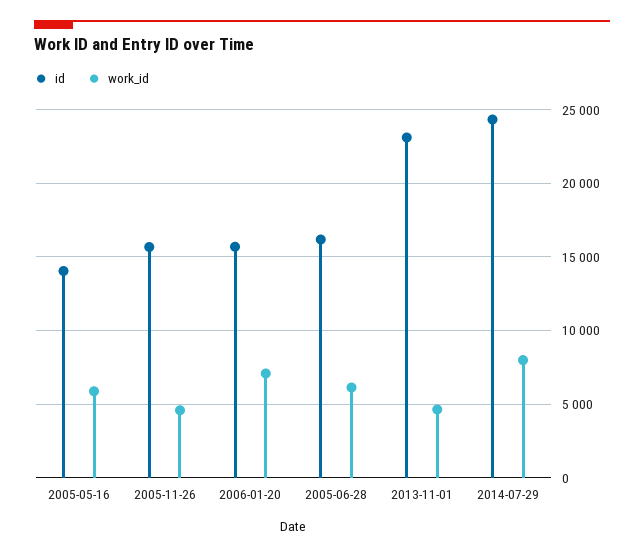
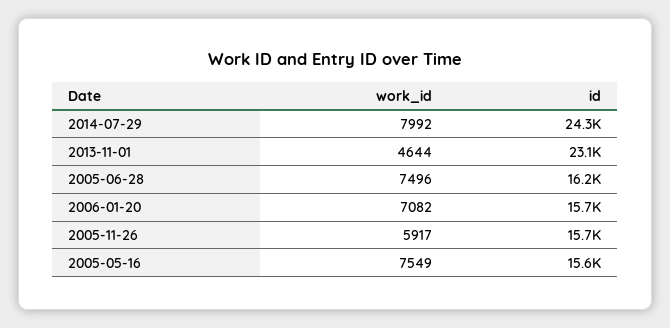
id, 2005-05-16: 14000 -> 15600
work_id, 2005-05-16: 6000 -> 7549
work_id, 2005-11-26: 4500 -> 5917
work_id, 2005-06-28: 6000 -> 7496

